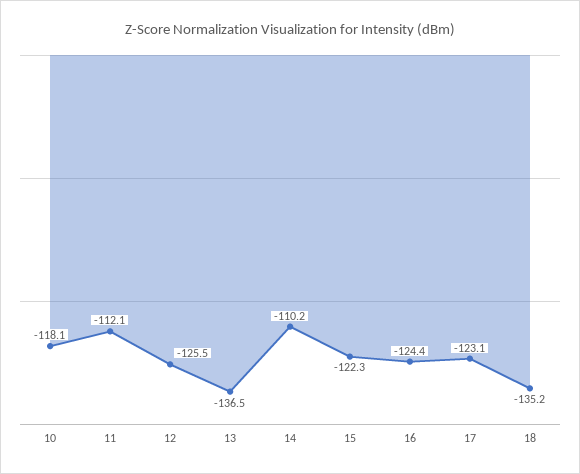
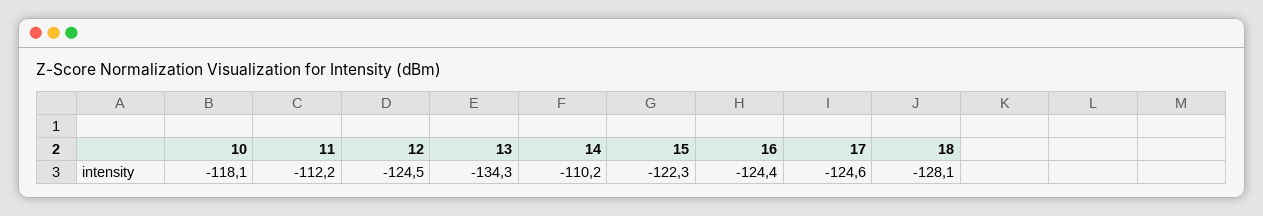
11: -112.1 -> -112.2
12: -125.5 -> -124.5
13: -136.5 -> -134.3
17: -123.1 -> -124.6
18: -135.2 -> -128.1

